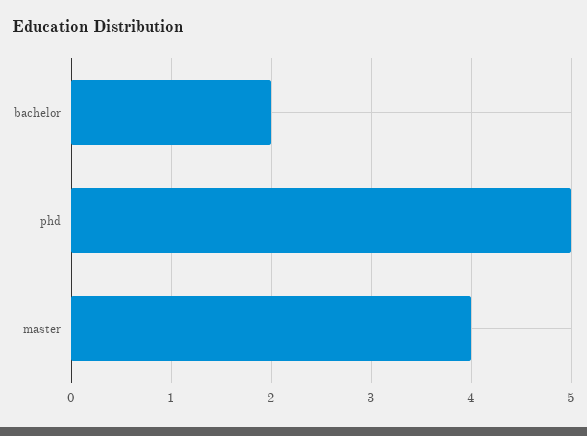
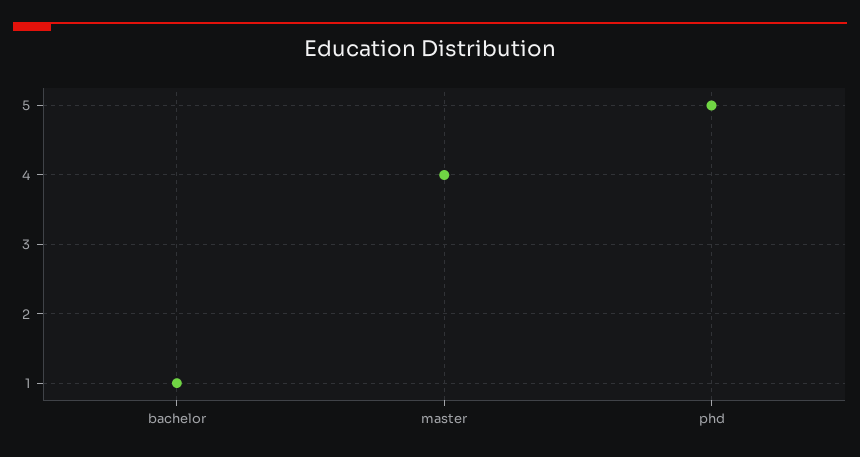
bachelor: 2 -> 1

